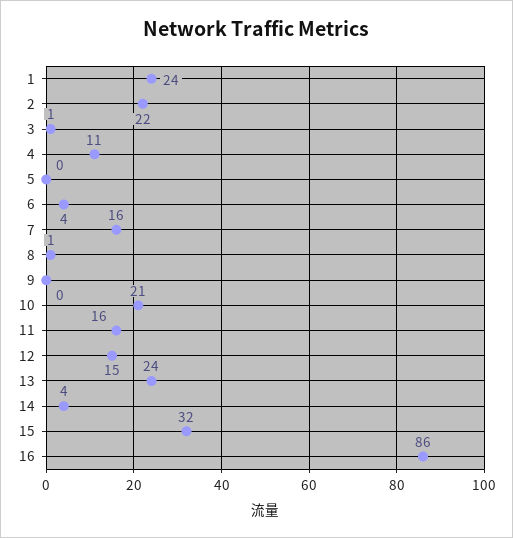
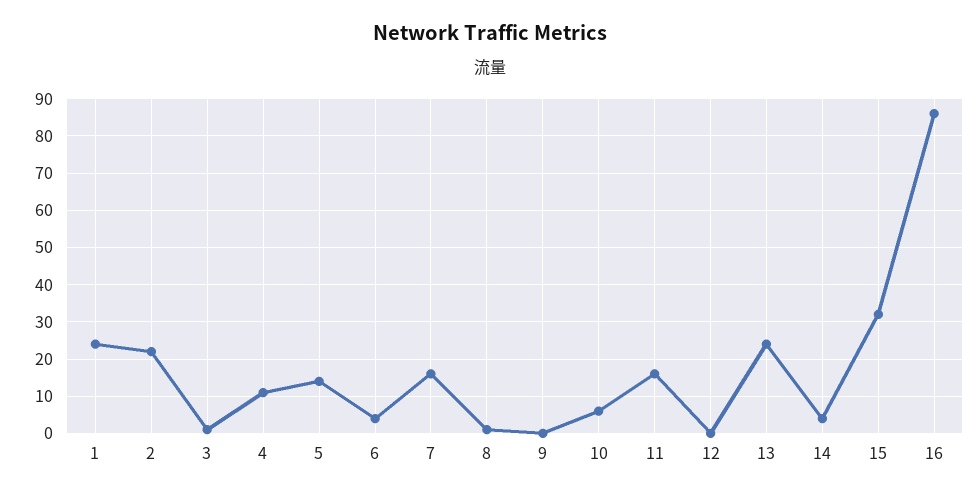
5: 0 -> 15
10: 21 -> 5
12: 15 -> 0

